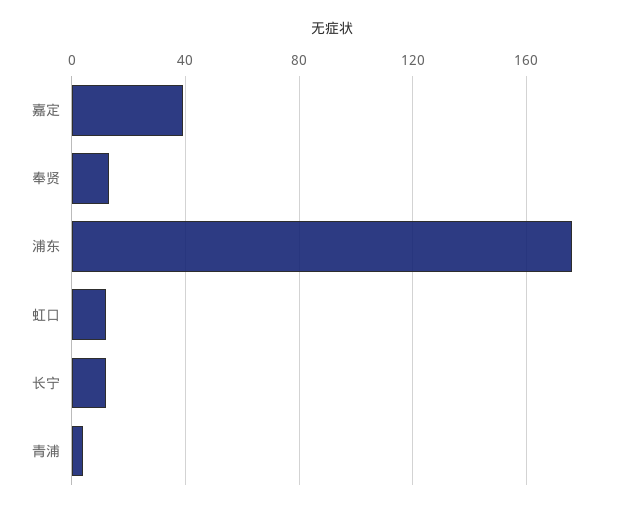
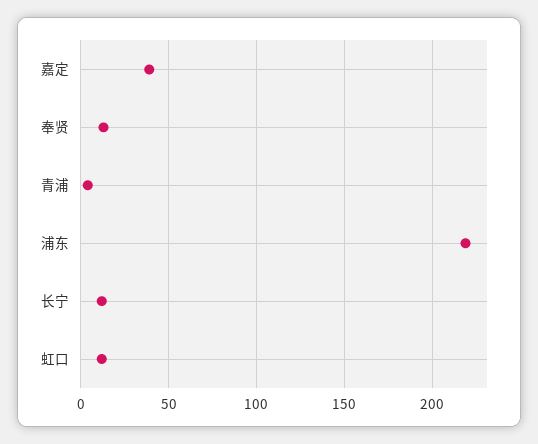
浦东: 175 -> 220

